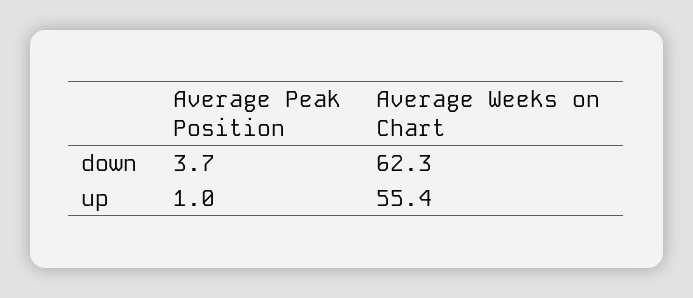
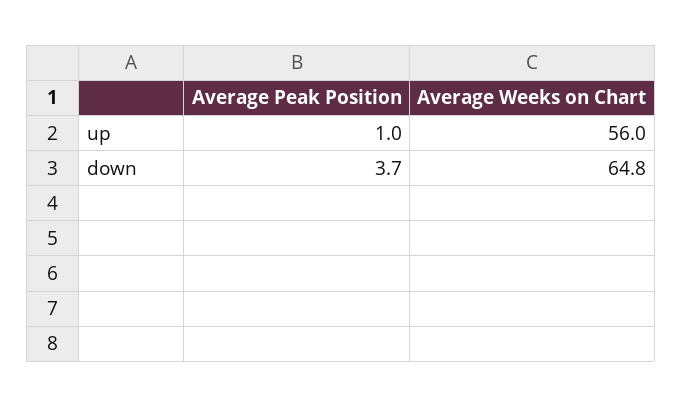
Average Weeks on Chart, down: 62.3 -> 64.8
Average Weeks on Chart, up: 55.4 -> 56

